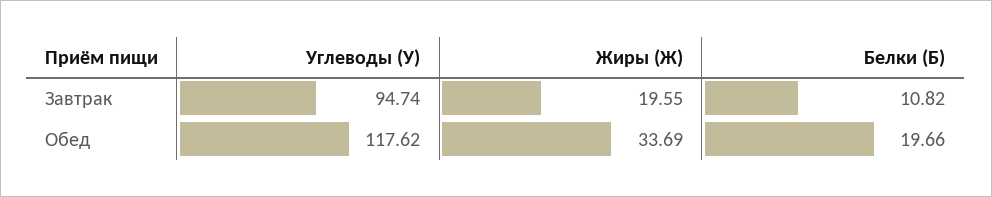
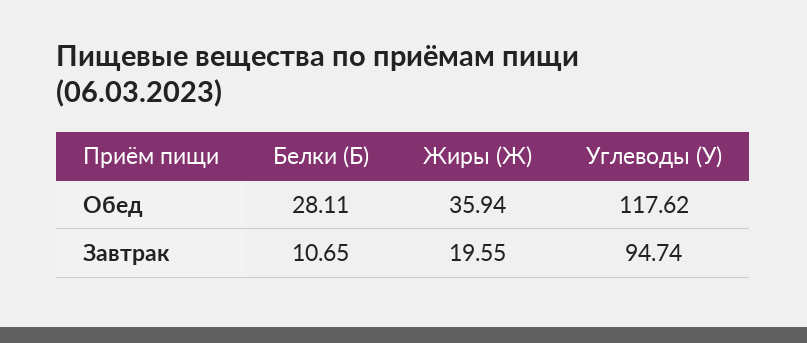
Белки (Б), Завтрак: 10.82 -> 10.65
Жиры (Ж), Обед: 33.69 -> 35.94
Белки (Б), Обед: 19.66 -> 28.11

